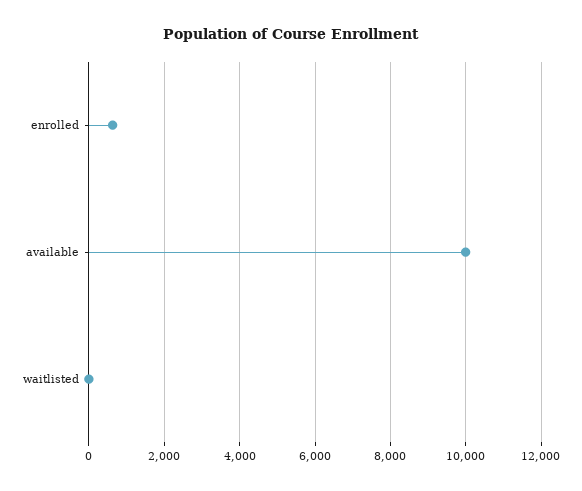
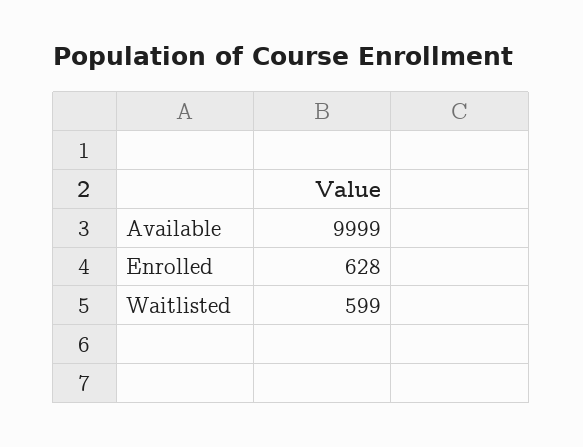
waitlisted: 0 -> 599

